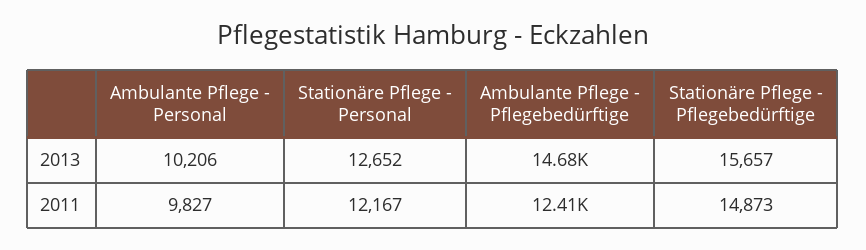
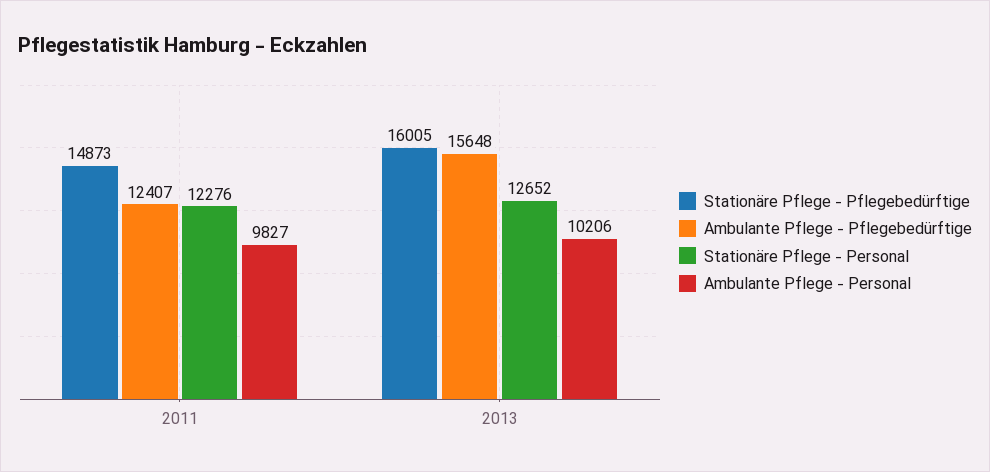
Ambulante Pflege - Pflegebedürftige, 2013: 14680 -> 15648
Stationäre Pflege - Pflegebedürftige, 2013: 15657 -> 16005
Stationäre Pflege - Personal, 2011: 12167 -> 12276

